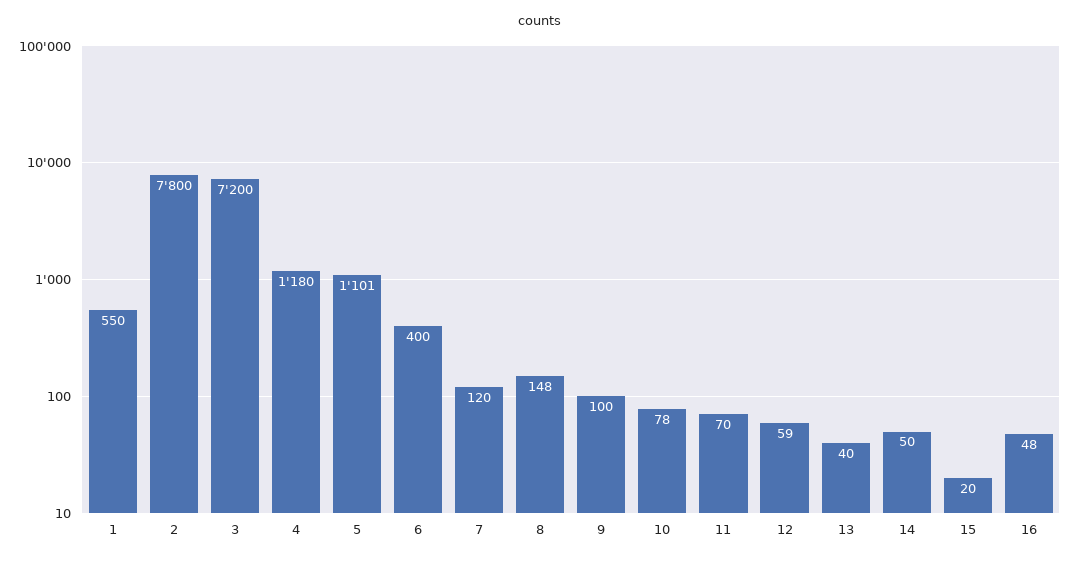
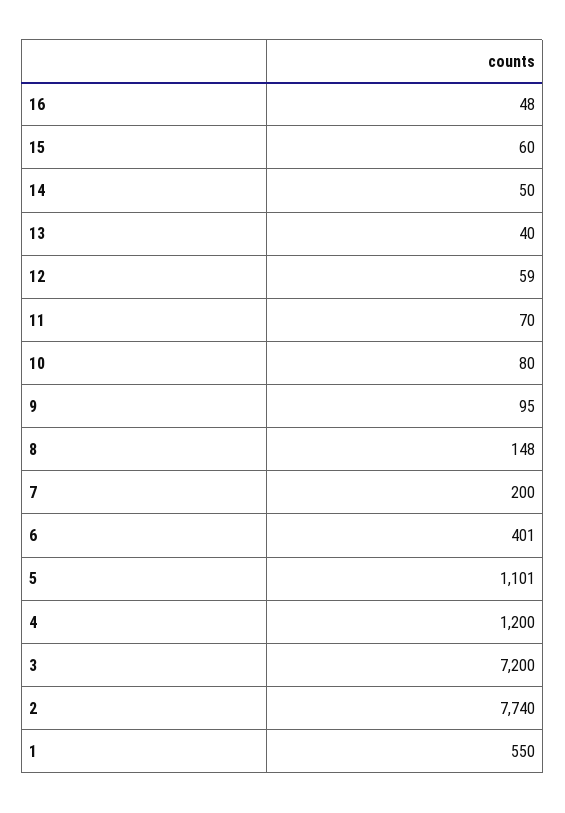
2: 7800 -> 7740
4: 1180 -> 1200
6: 400 -> 401
7: 120 -> 200
9: 100 -> 95
10: 78 -> 80
15: 20 -> 60

